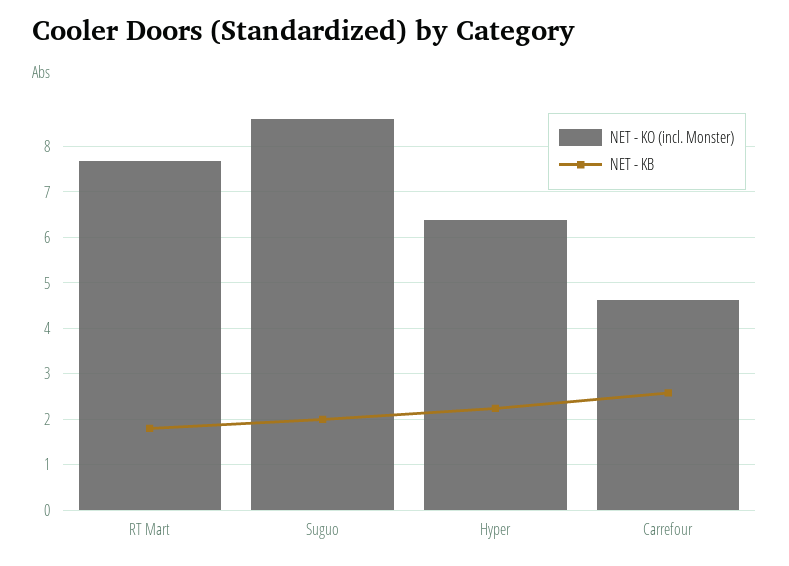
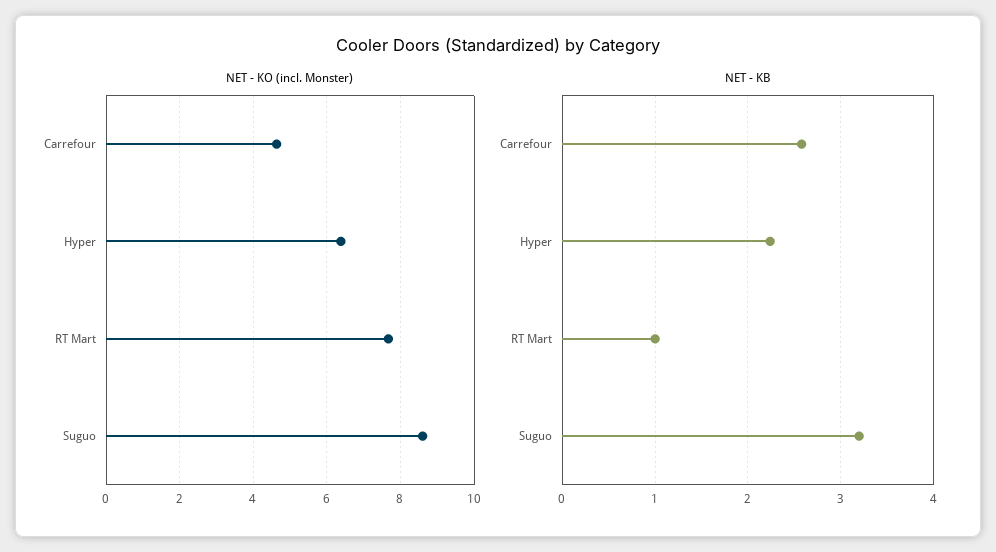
NET - KB, RT Mart: 1.8 -> 1
NET - KB, Suguo: 2 -> 3.2

